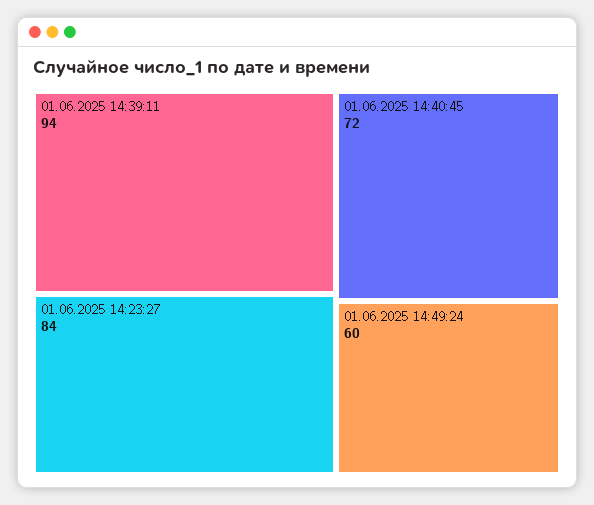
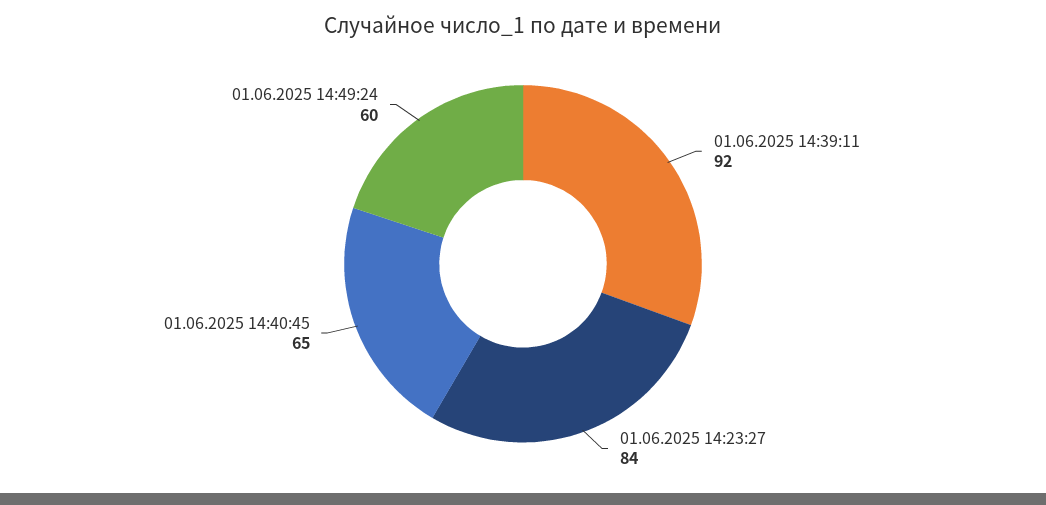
01.06.2025 14:39:11: 94 -> 92
01.06.2025 14:40:45: 72 -> 65

